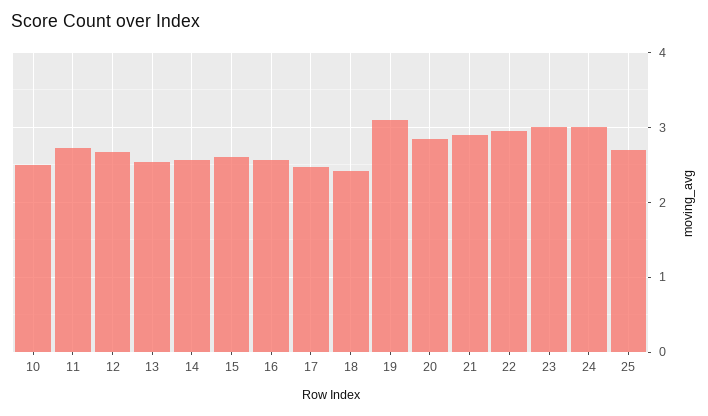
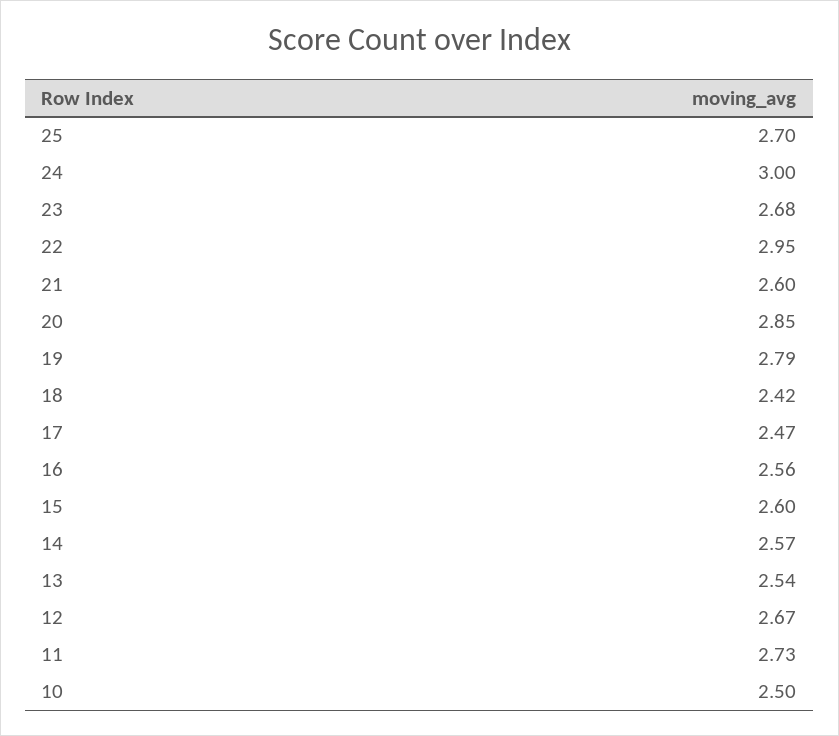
19: 3.1 -> 2.79
21: 2.9 -> 2.6
23: 3 -> 2.68

